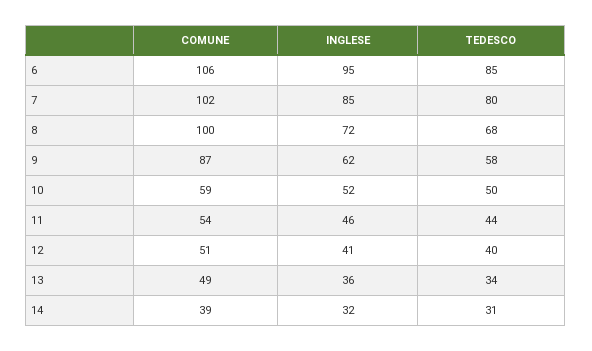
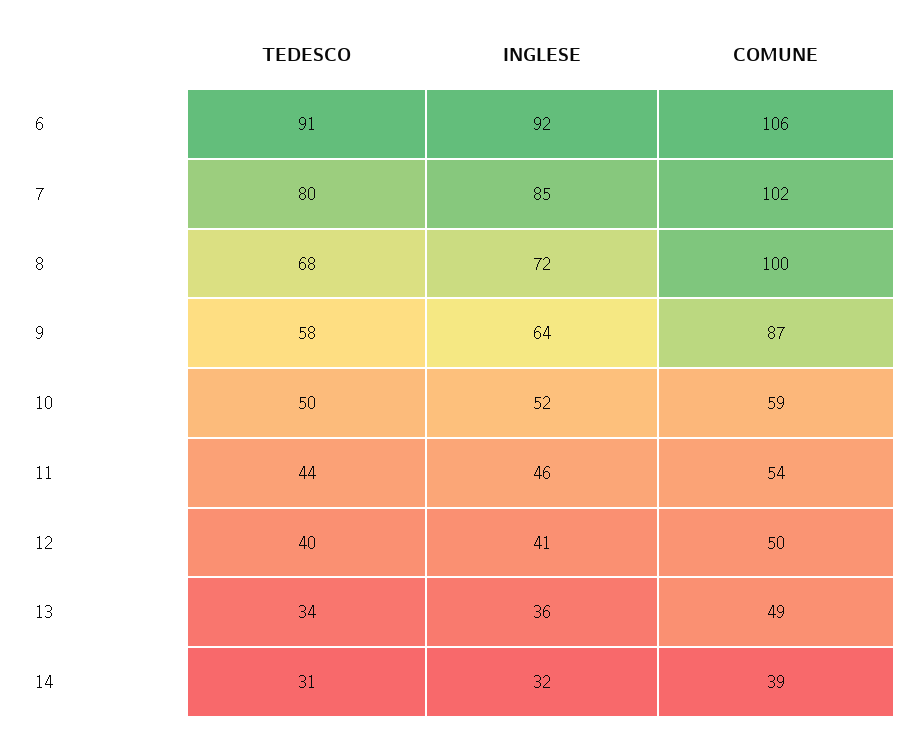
INGLESE, 6: 95 -> 92
TEDESCO, 6: 85 -> 91
INGLESE, 9: 62 -> 64
COMUNE, 12: 51 -> 50

